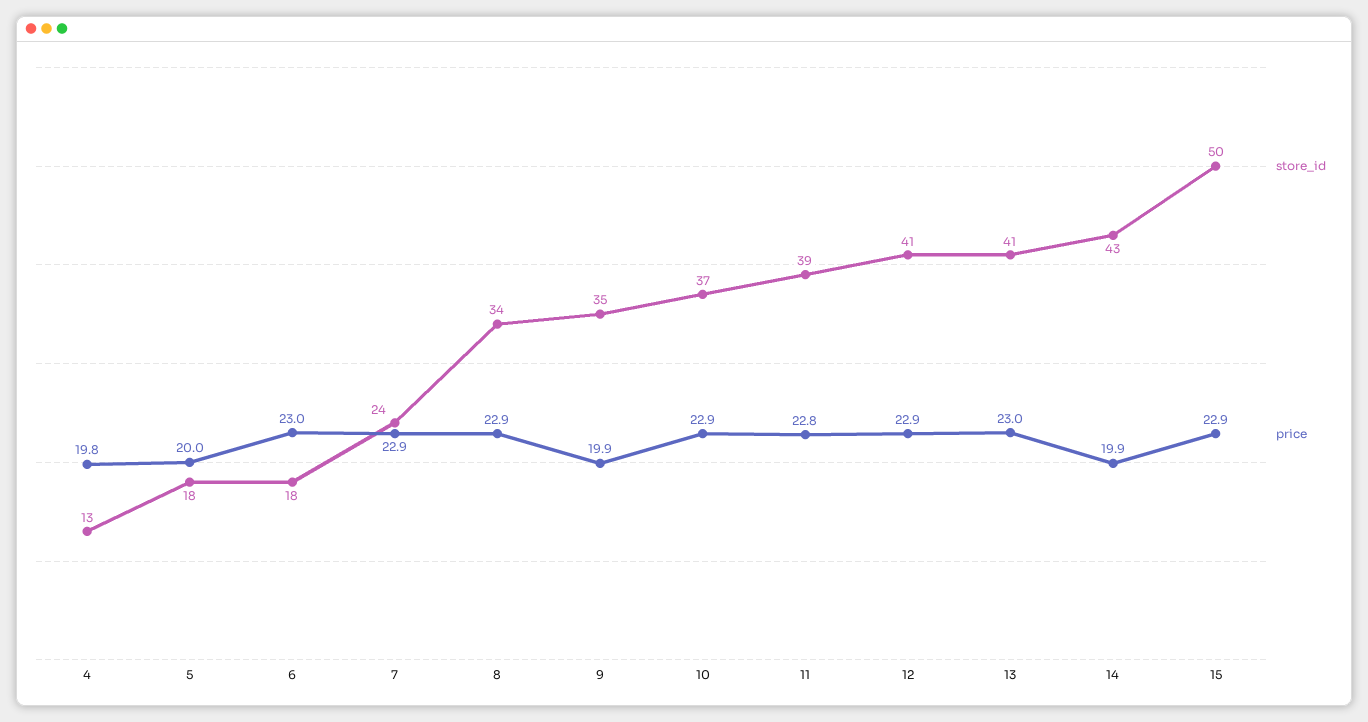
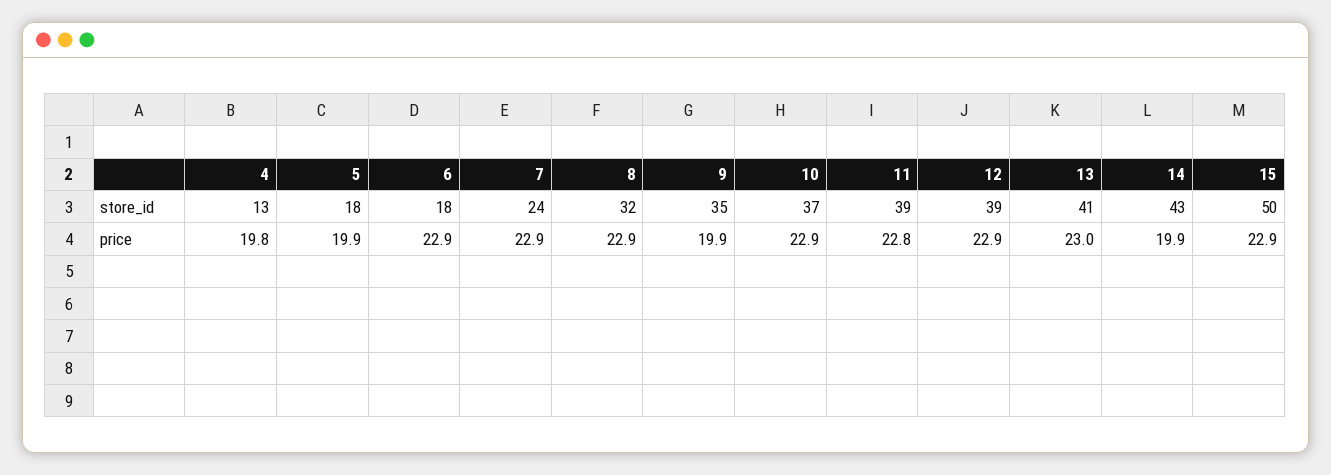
price, 5: 20 -> 19.9
price, 6: 23 -> 22.9
store_id, 8: 34 -> 32
store_id, 12: 41 -> 39

